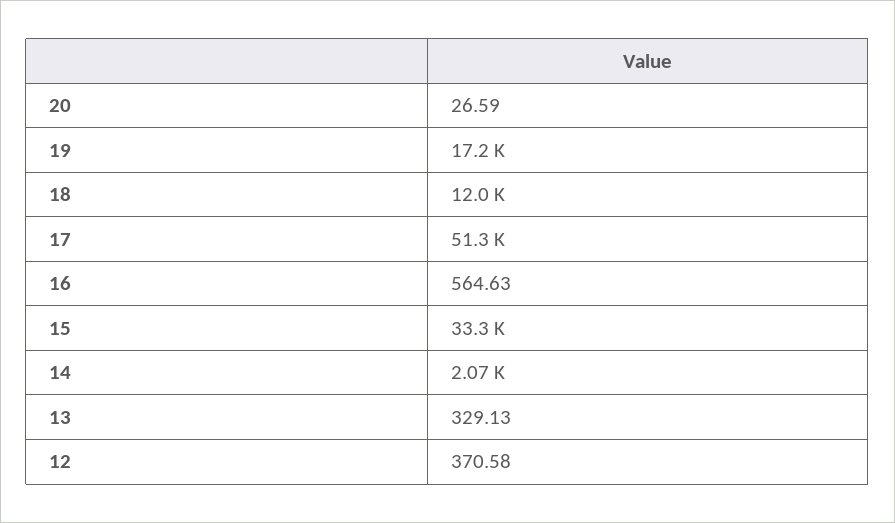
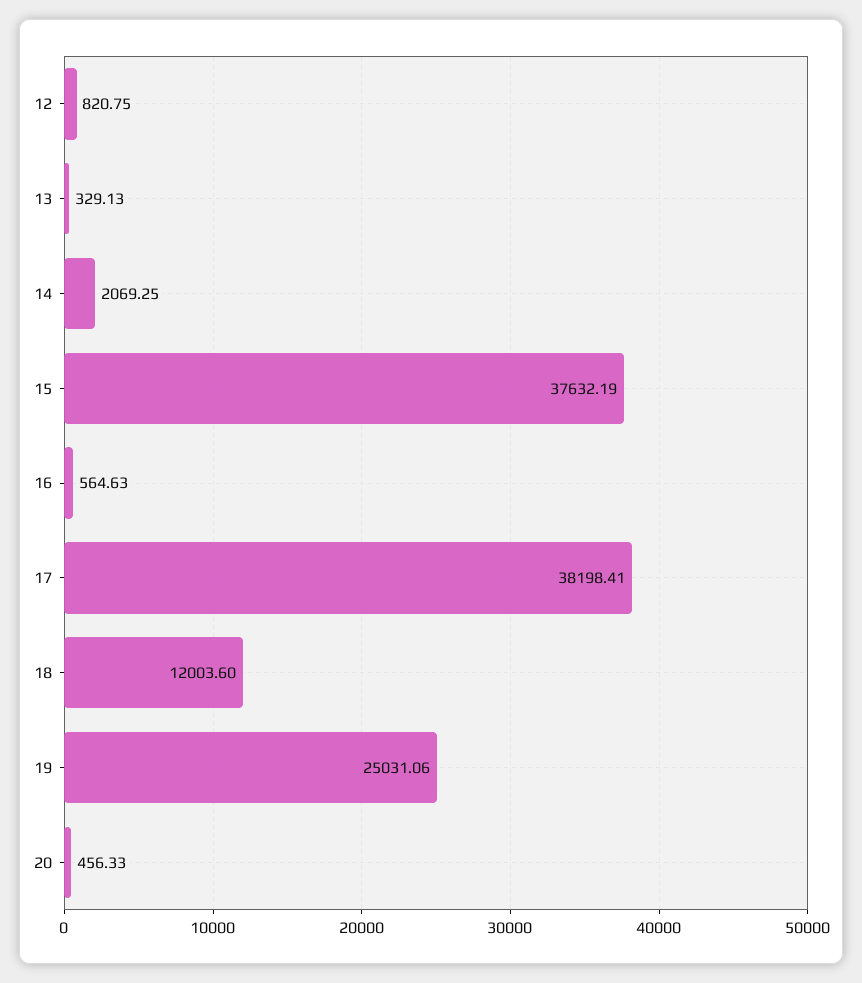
20: 26.59 -> 456.33
19: 17200 -> 25031.06
17: 51300 -> 38198.41
15: 33300 -> 37632.19
12: 370.58 -> 820.75

